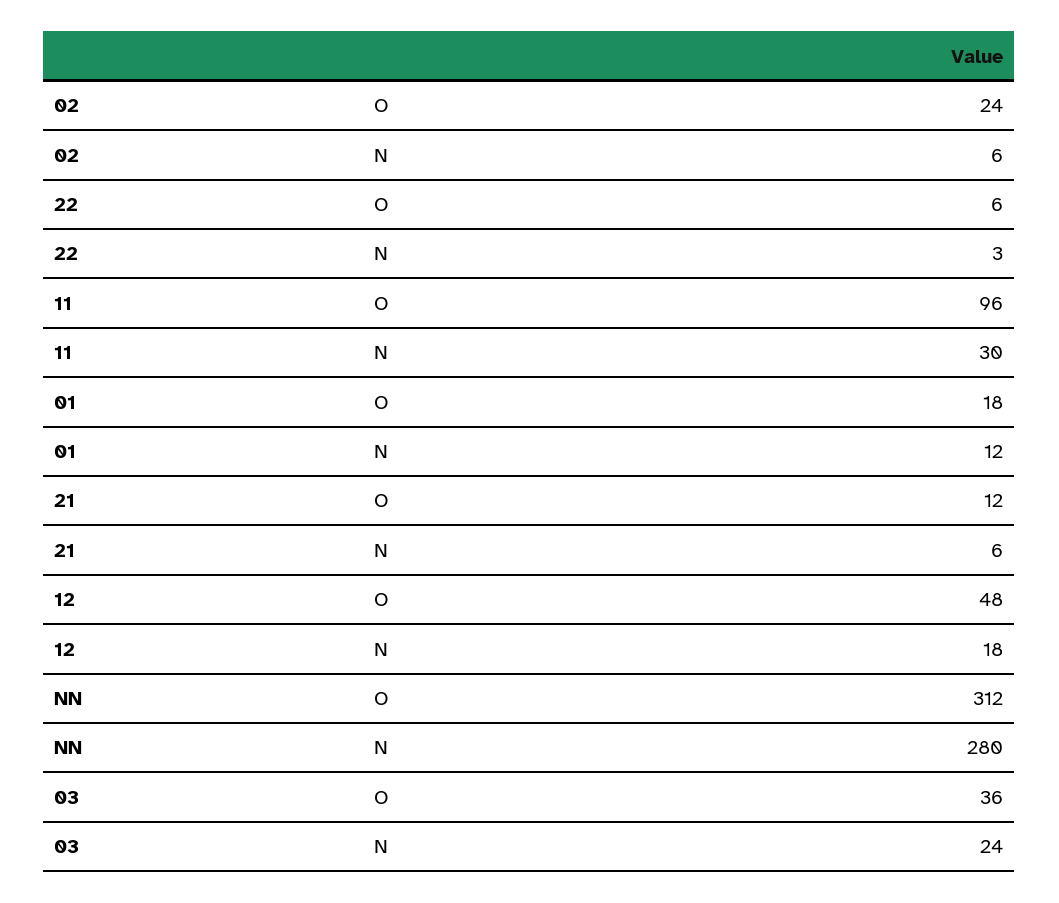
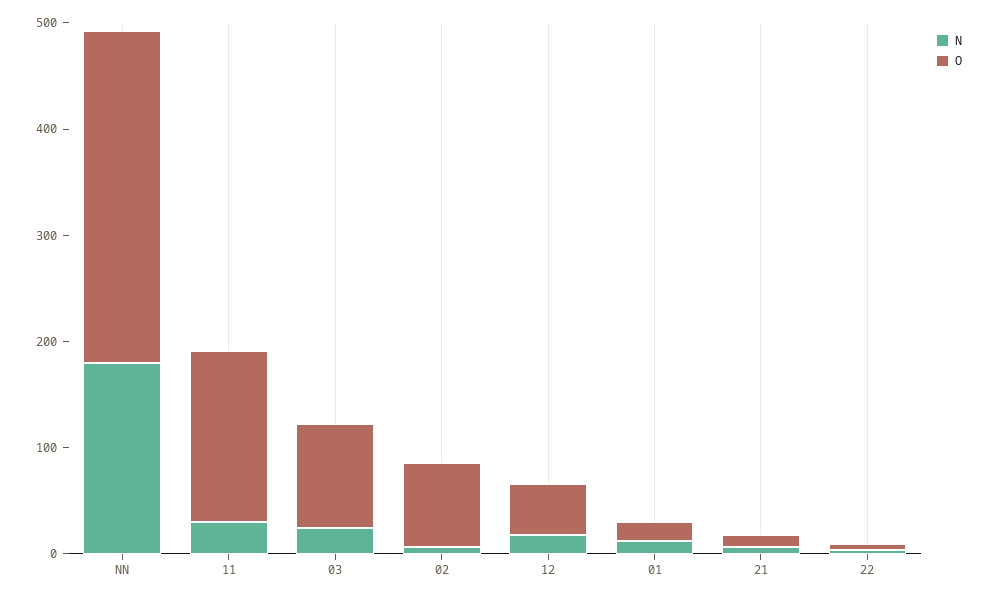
O, 02: 24 -> 80
O, 11: 96 -> 160
N, NN: 280 -> 180
O, 03: 36 -> 100

